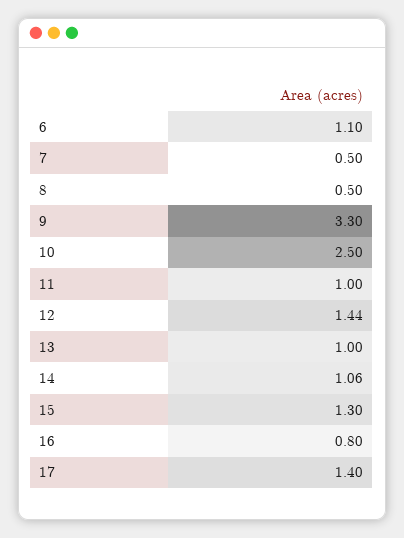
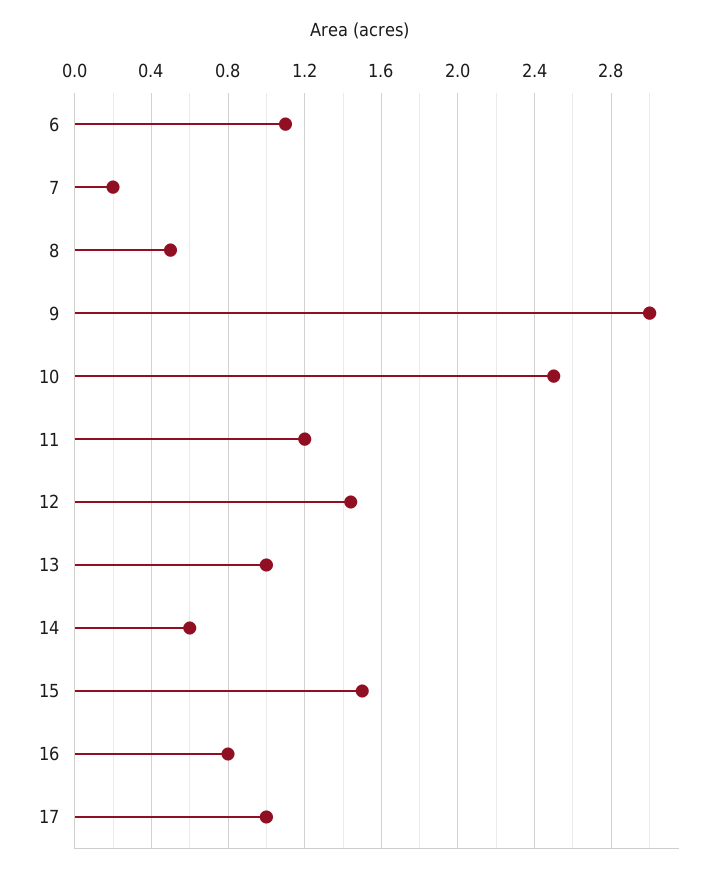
7: 0.5 -> 0.2
9: 3.3 -> 3
11: 1 -> 1.2
14: 1.06 -> 0.6
15: 1.3 -> 1.5
17: 1.4 -> 1

